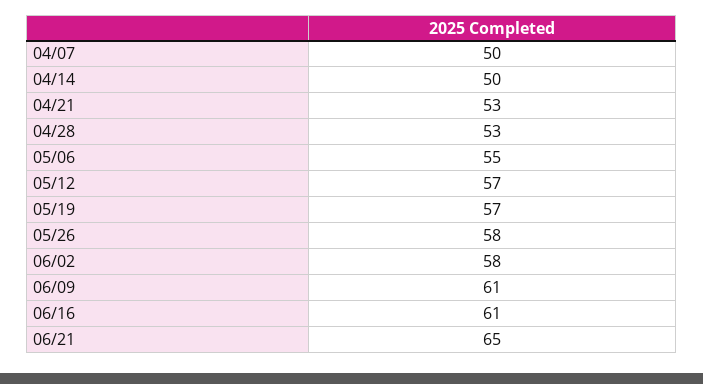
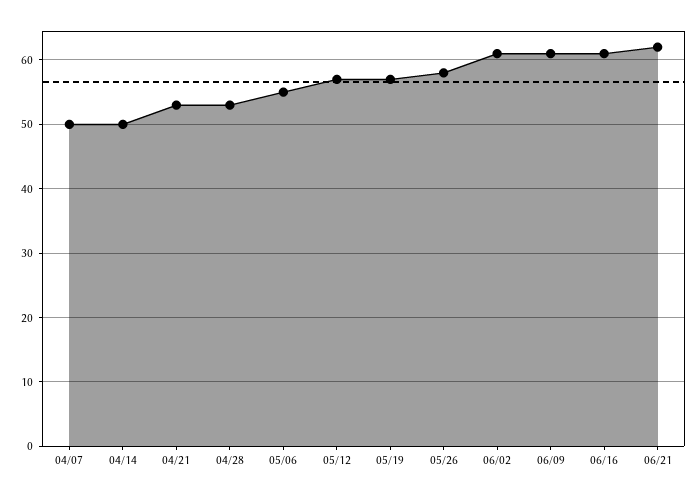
06/02: 58 -> 61
06/21: 65 -> 62

